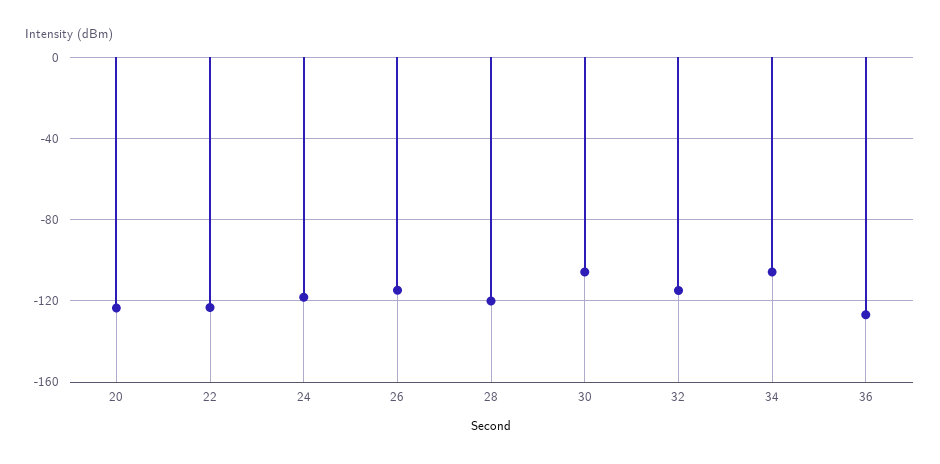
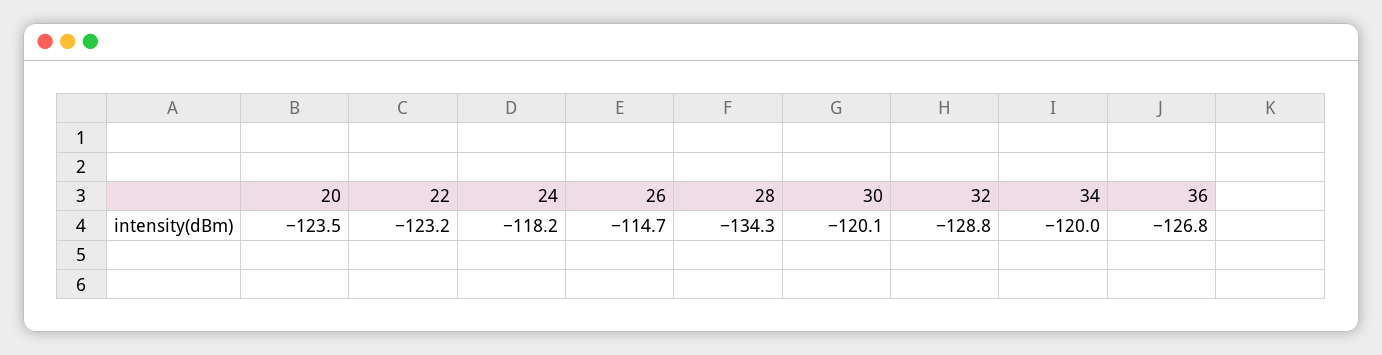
28: -120 -> -134.3
30: -105 -> -120.1
32: -115 -> -128.8
34: -105 -> -120

